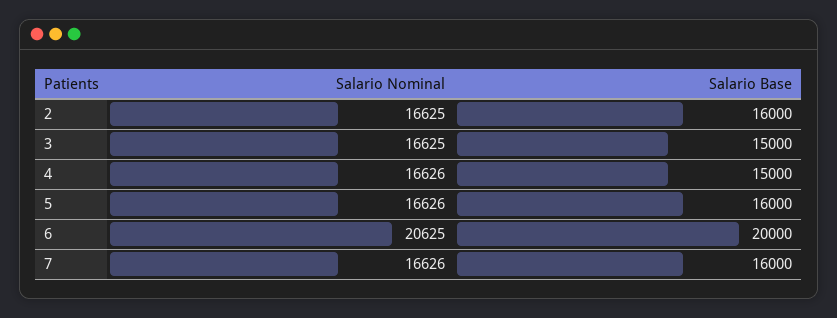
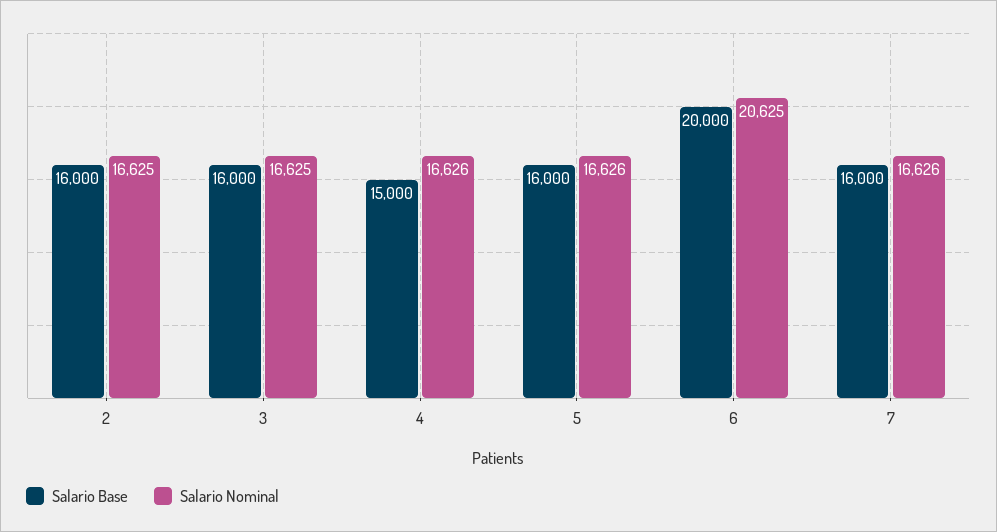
Salario Base, 3: 15000 -> 16000

